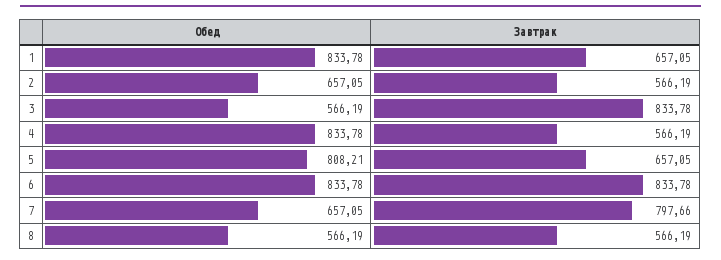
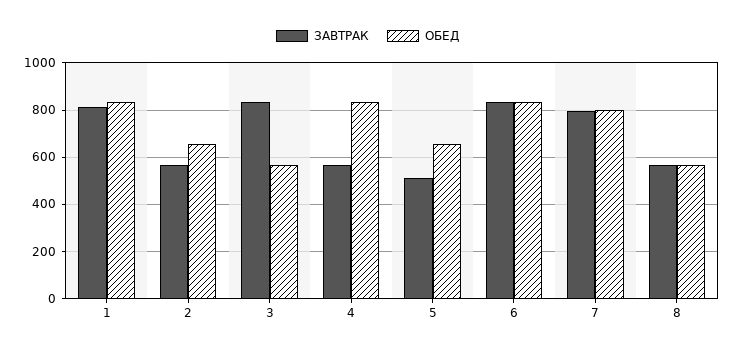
Завтрак, 1: 657.05 -> 800
Обед, 5: 808.21 -> 650
Завтрак, 5: 657.05 -> 500
Обед, 7: 657.05 -> 800

